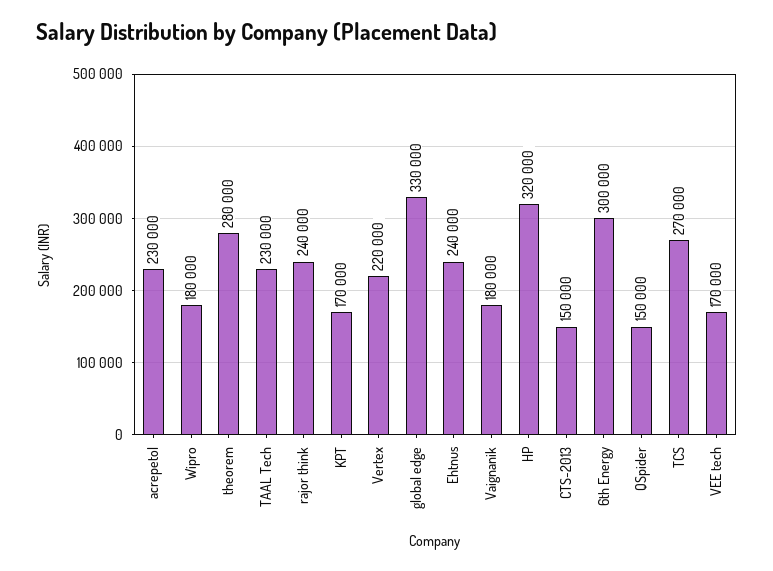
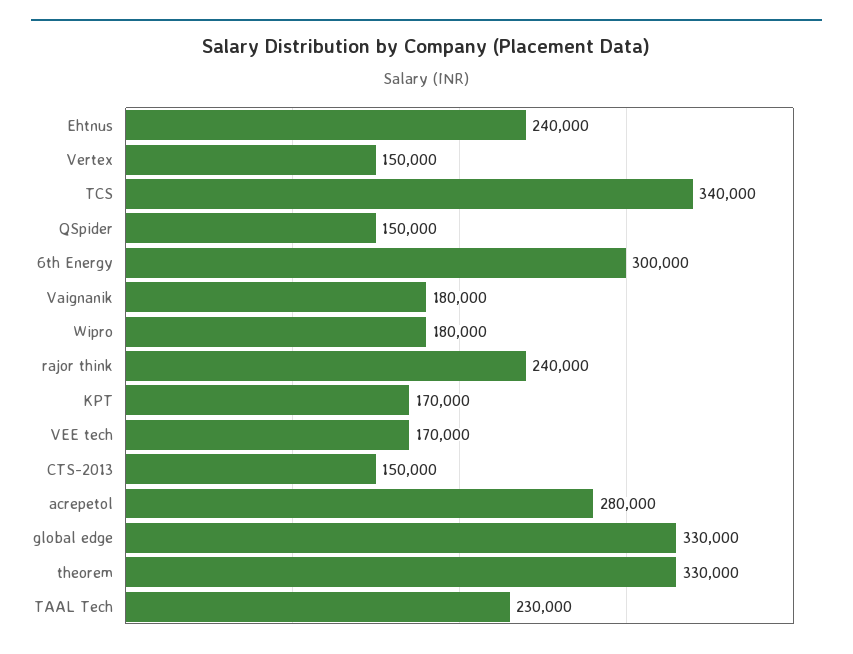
acrepetol: 230000 -> 280000
theorem: 280000 -> 330000
Vertex: 220000 -> 150000
HP: 320000 -> none
TCS: 270000 -> 340000

